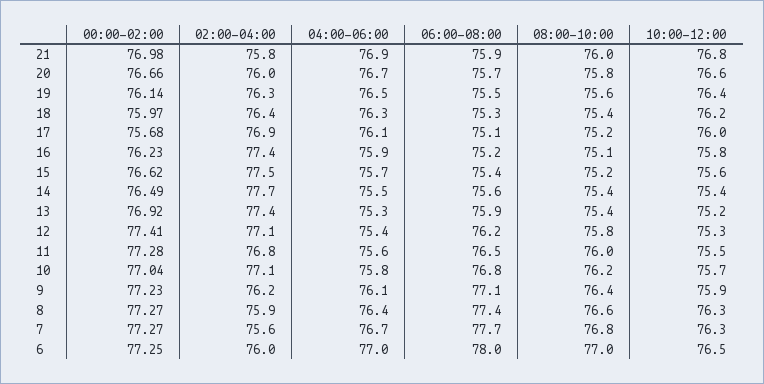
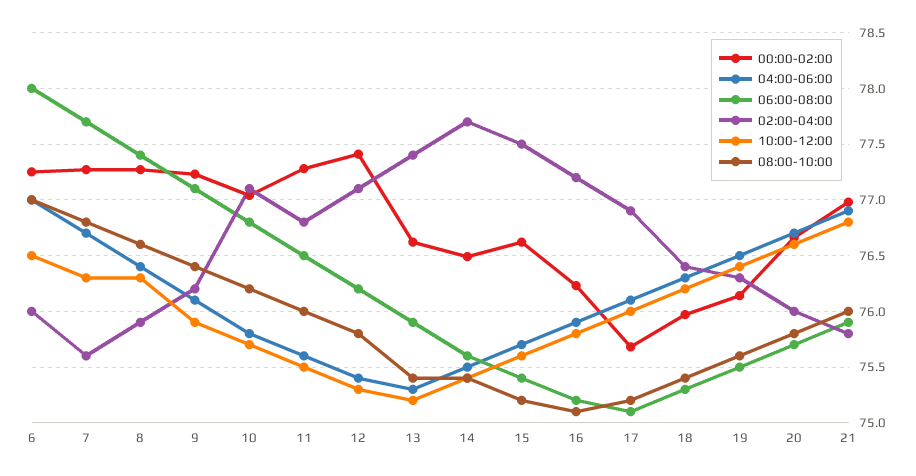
02:00-04:00, 16: 77.4 -> 77.2
00:00-02:00, 13: 76.92 -> 76.6

